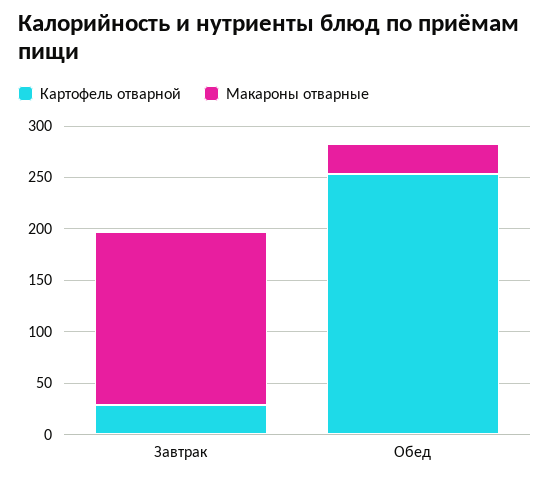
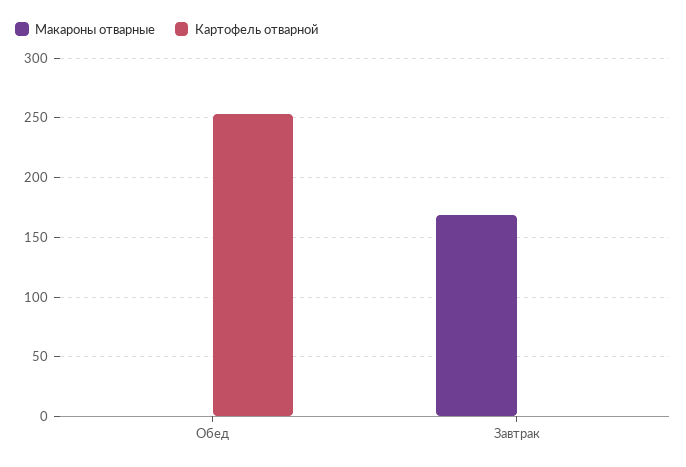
Картофель отварной, Завтрак: 30 -> 0
Макароны отварные, Обед: 30 -> 0

